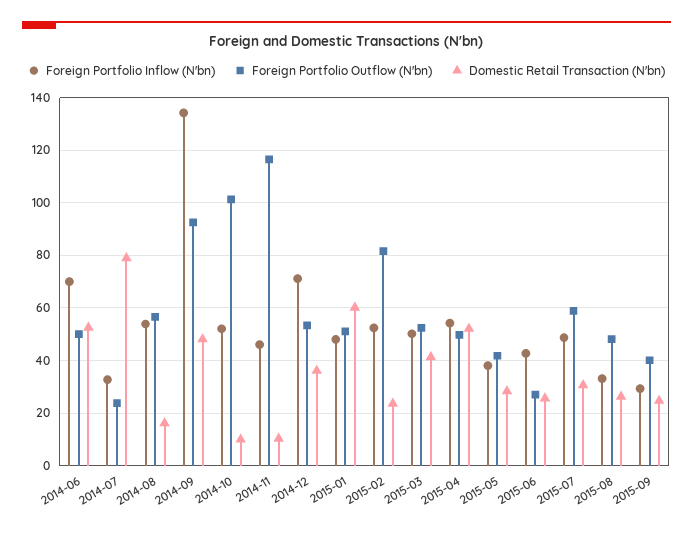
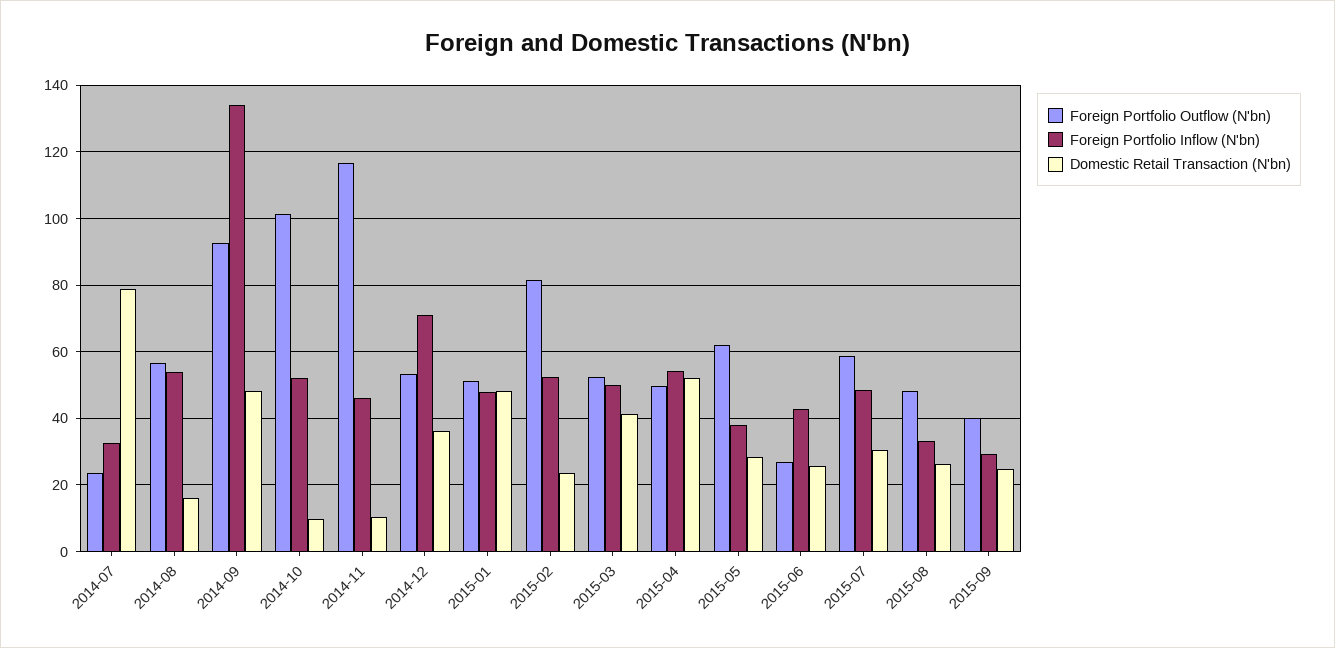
Foreign Portfolio Inflow (N'bn), 2014-06: 70 -> none
Foreign Portfolio Outflow (N'bn), 2014-06: 50 -> none
Domestic Retail Transaction (N'bn), 2014-06: 52.5 -> none
Domestic Retail Transaction (N'bn), 2015-01: 60 -> 48
Foreign Portfolio Outflow (N'bn), 2015-05: 42.5 -> 62

